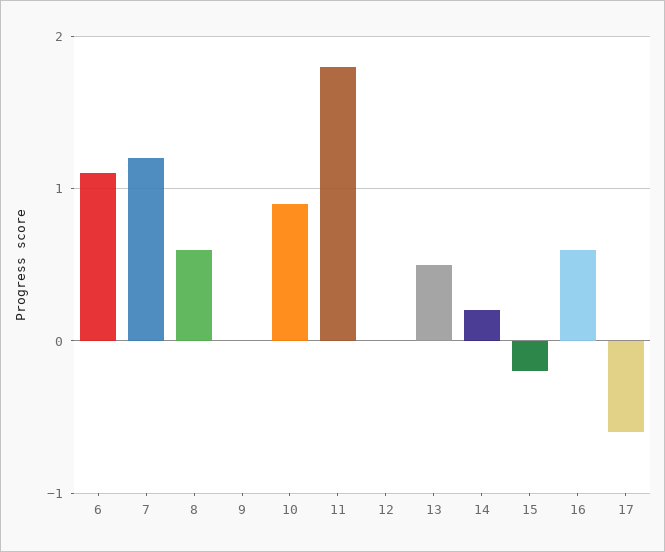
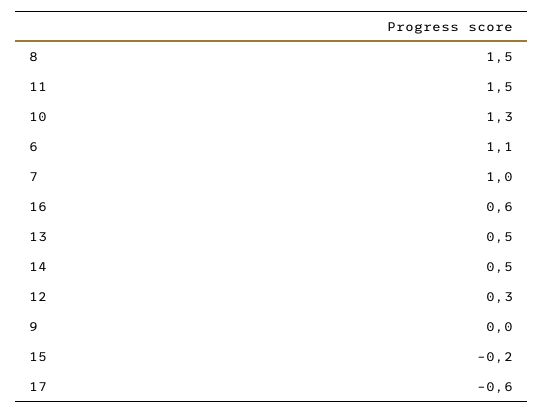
7: 1.2 -> 1
8: 0.6 -> 1.5
10: 0.9 -> 1.3
11: 1.8 -> 1.5
12: 0 -> 0.3
14: 0.2 -> 0.5

